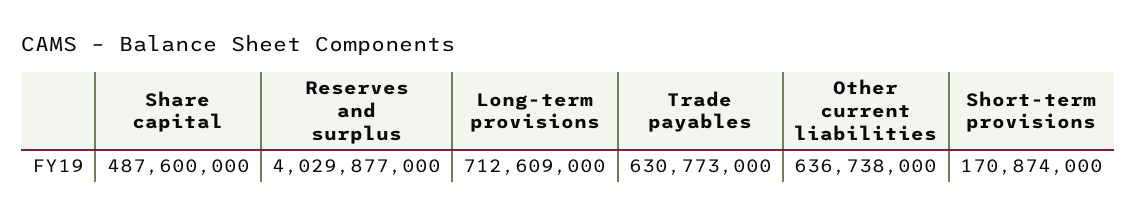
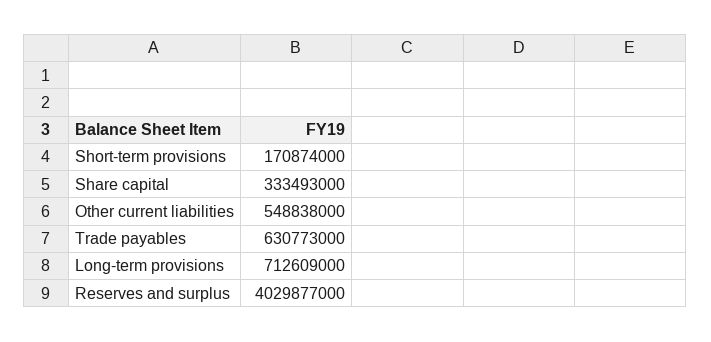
Share capital: 487600000 -> 333493000
Other current liabilities: 636738000 -> 548838000

